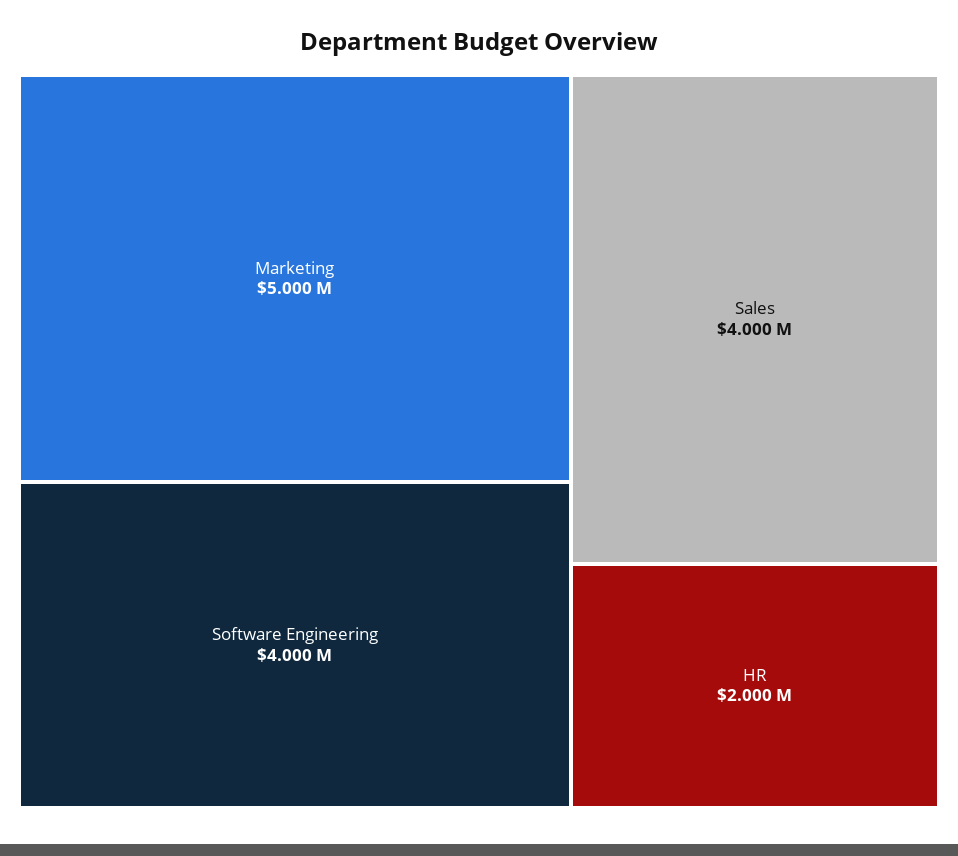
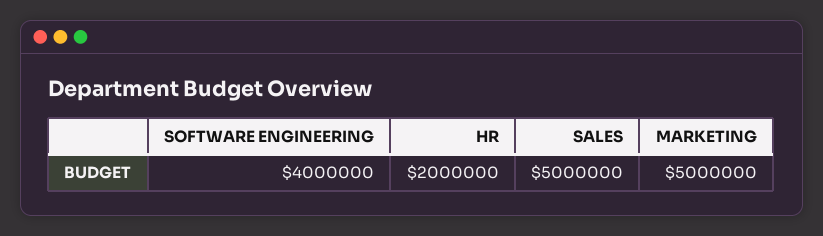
Sales: 4000000 -> 5000000

